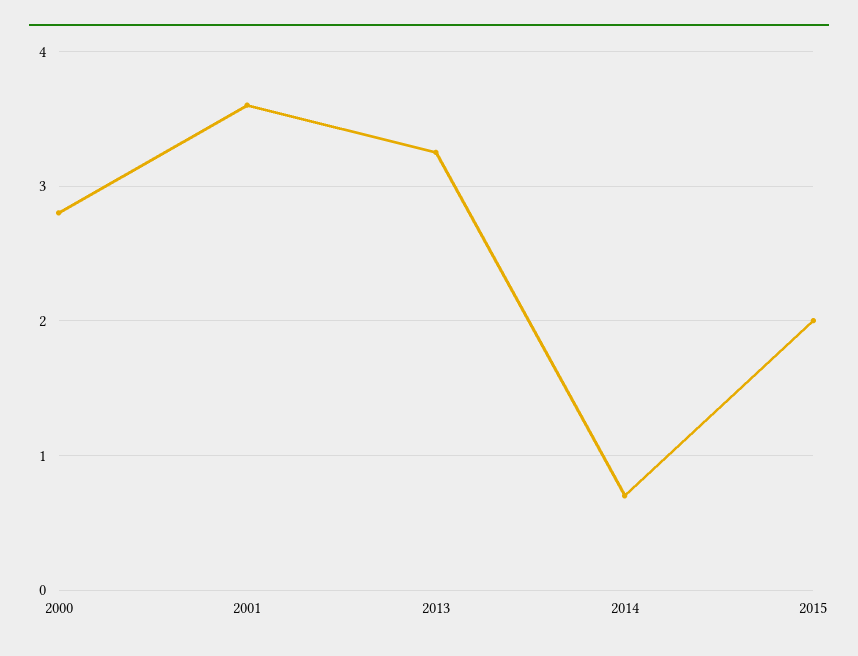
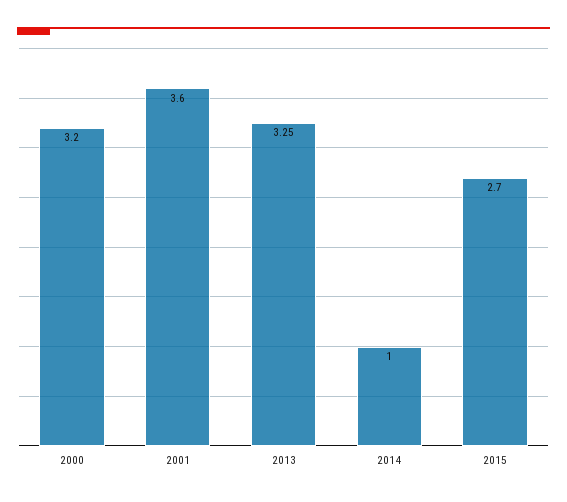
2000: 2.8 -> 3.2
2014: 0.7 -> 1
2015: 2 -> 2.7

